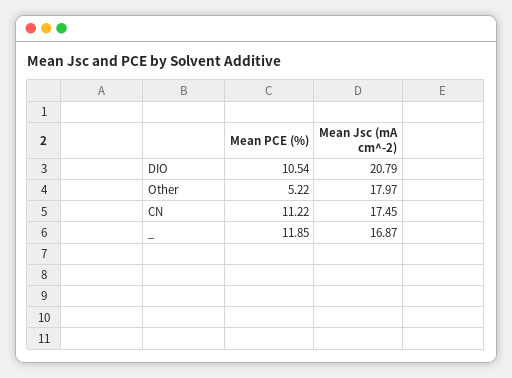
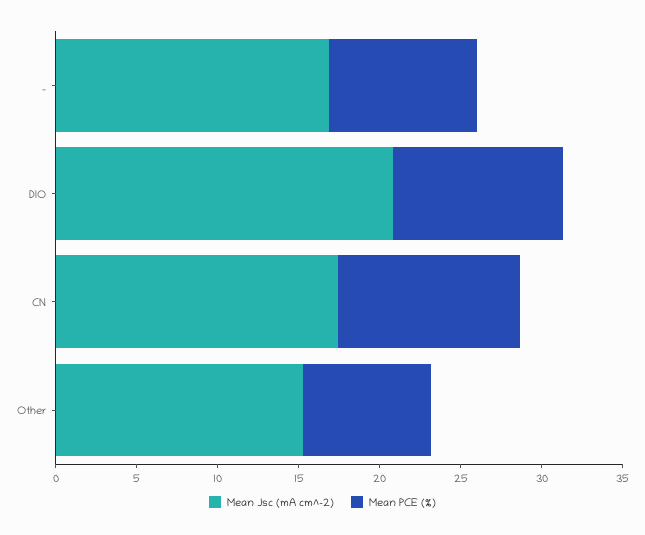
Mean PCE (%), Other: 5.22 -> 8
Mean Jsc (mA cm^-2), Other: 17.97 -> 15
Mean PCE (%), _: 11.85 -> 9

